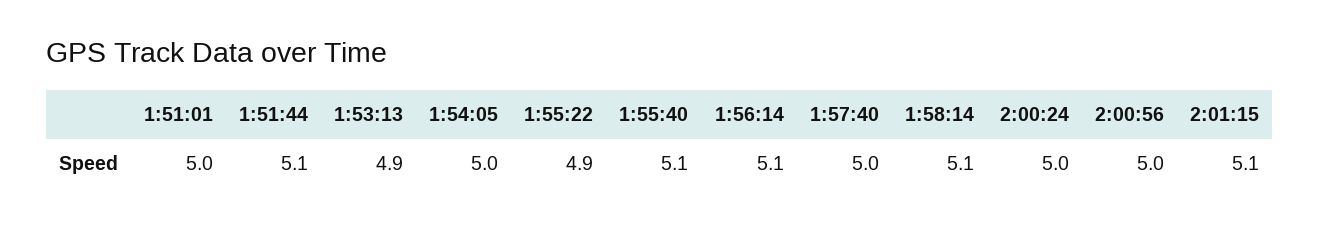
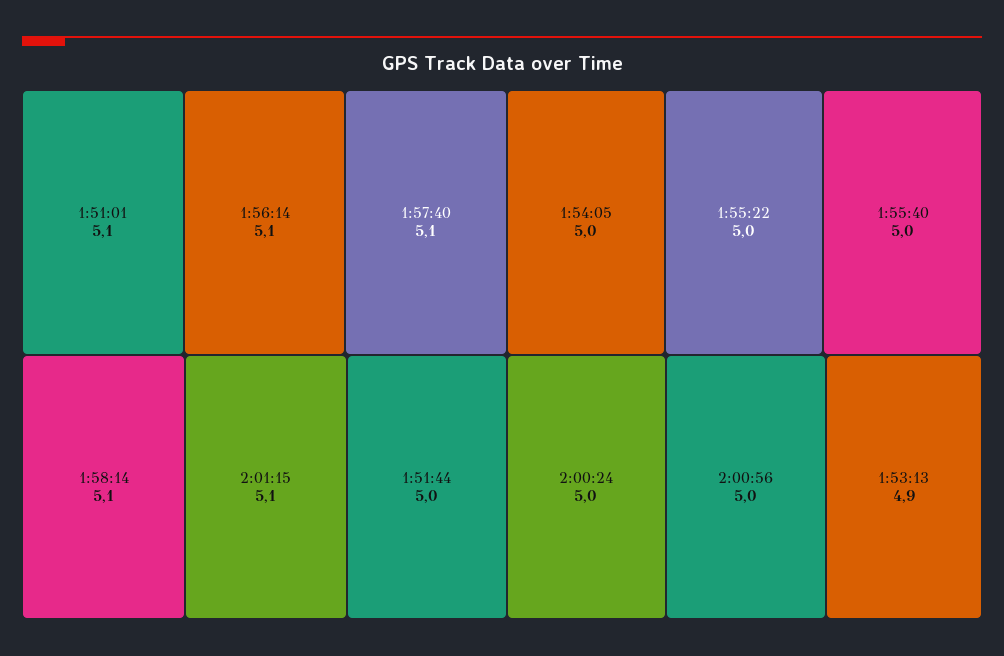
1:51:01: 5 -> 5.1
1:51:44: 5.1 -> 5
1:55:22: 4.9 -> 5
1:55:40: 5.1 -> 5
1:57:40: 5 -> 5.1

